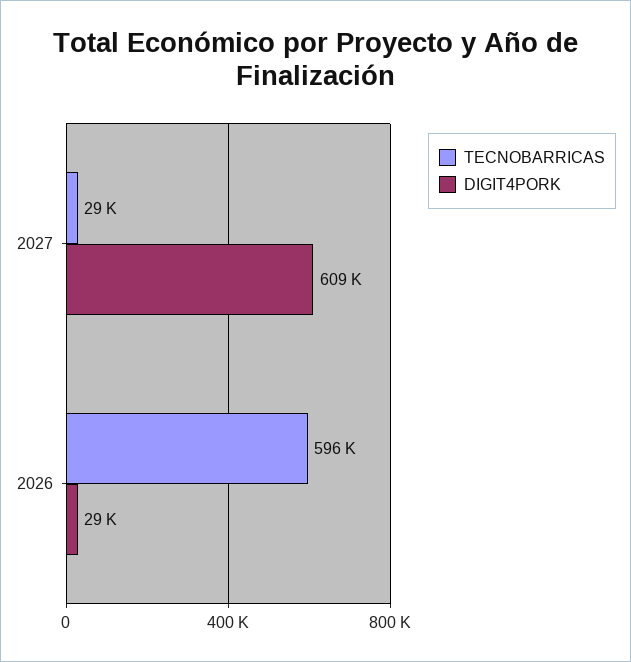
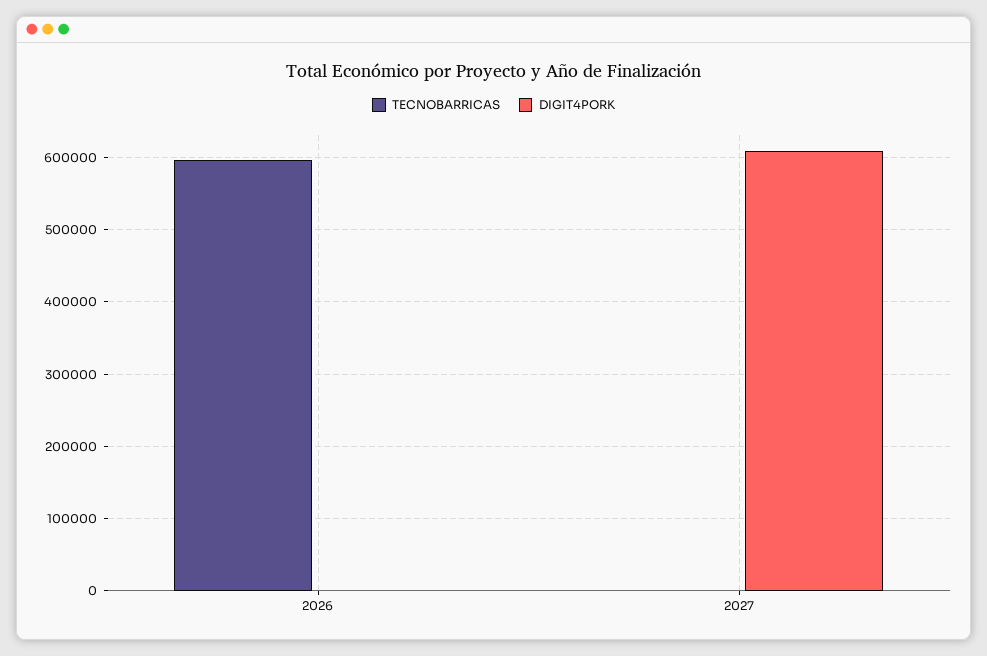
TECNOBARRICAS, 2027: 29000 -> 0
DIGIT4PORK, 2026: 29000 -> 0

